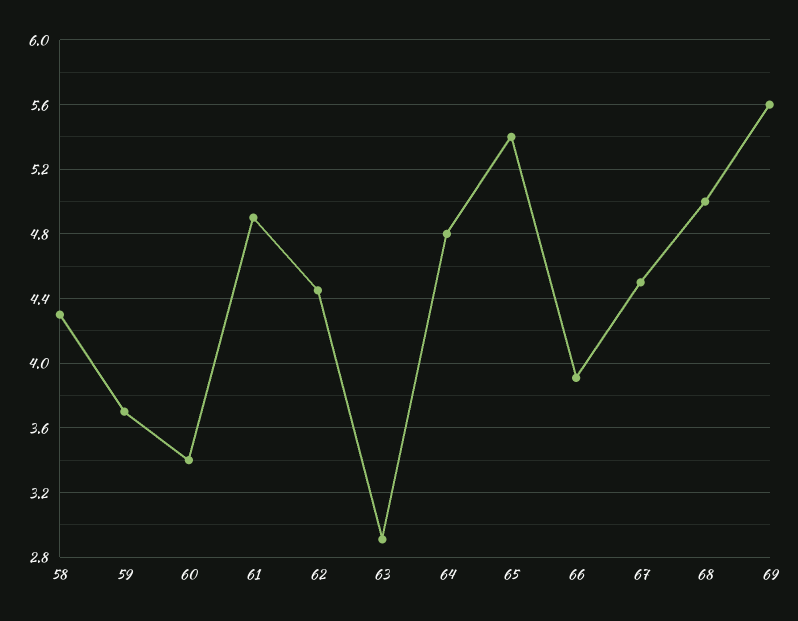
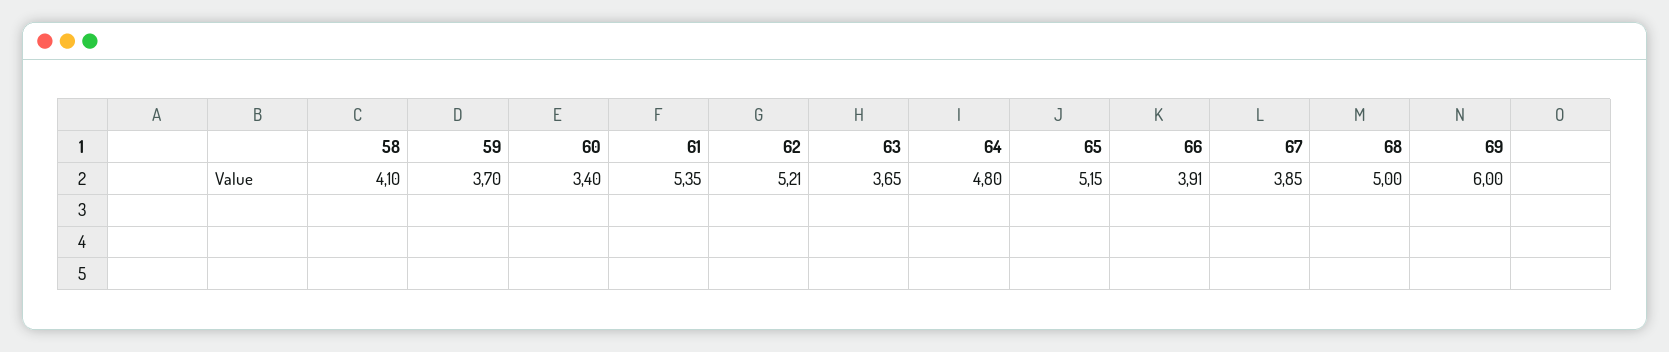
58: 4.3 -> 4.1
61: 4.9 -> 5.35
62: 4.45 -> 5.21
63: 2.9 -> 3.65
65: 5.4 -> 5.15
67: 4.5 -> 3.85
69: 5.6 -> 6

